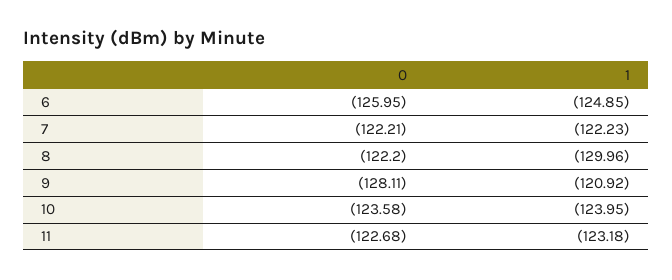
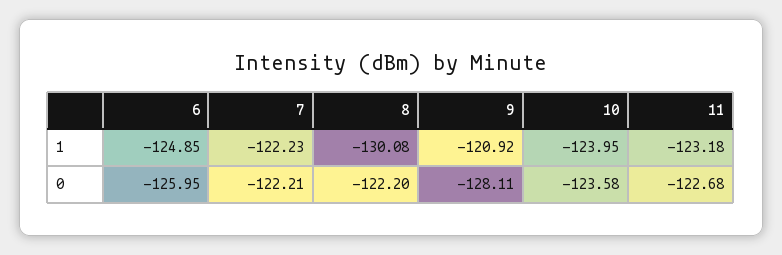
1, 8: -129.96 -> -130.08

